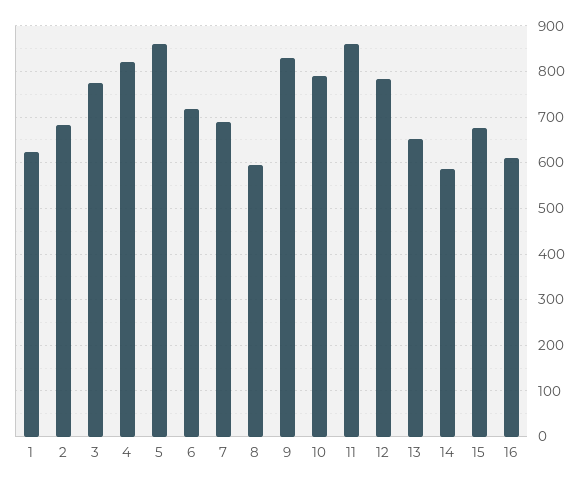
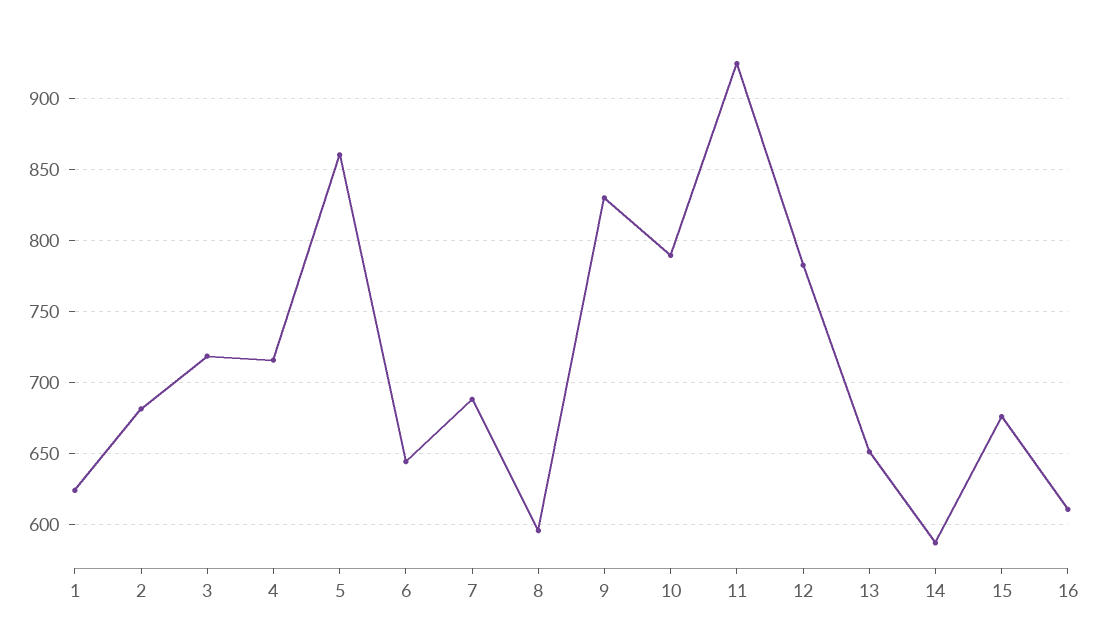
3: 780 -> 720
4: 820 -> 715
6: 720 -> 645
11: 860 -> 925

